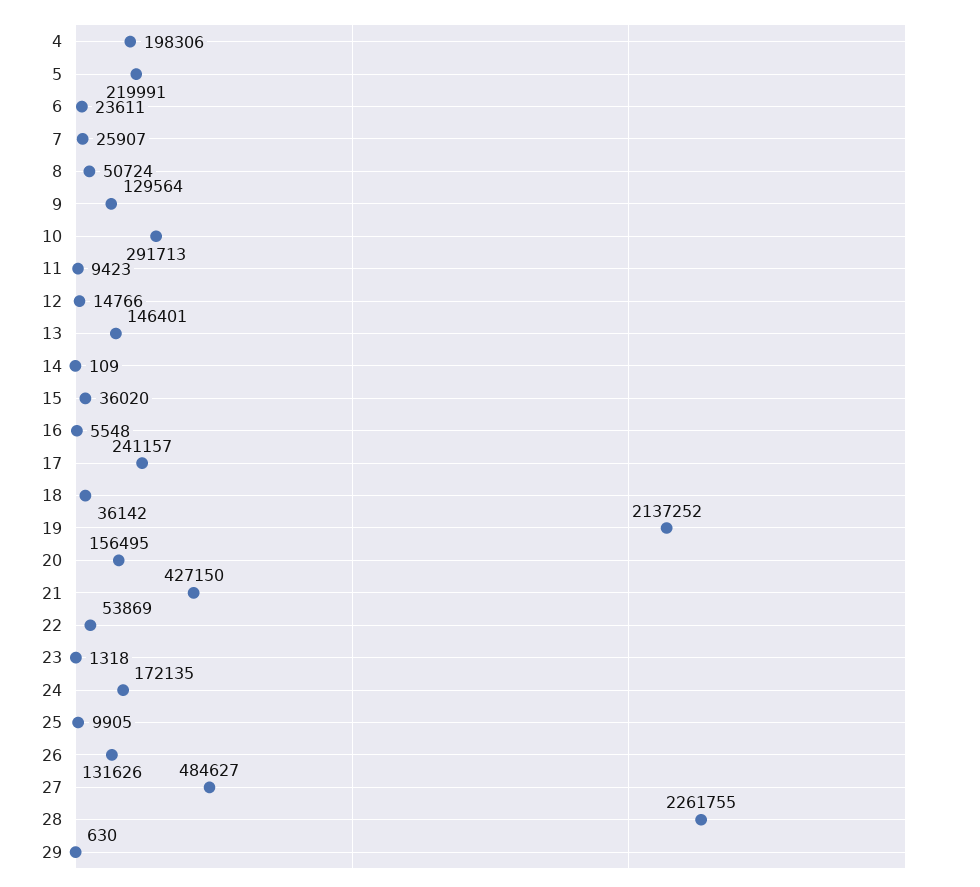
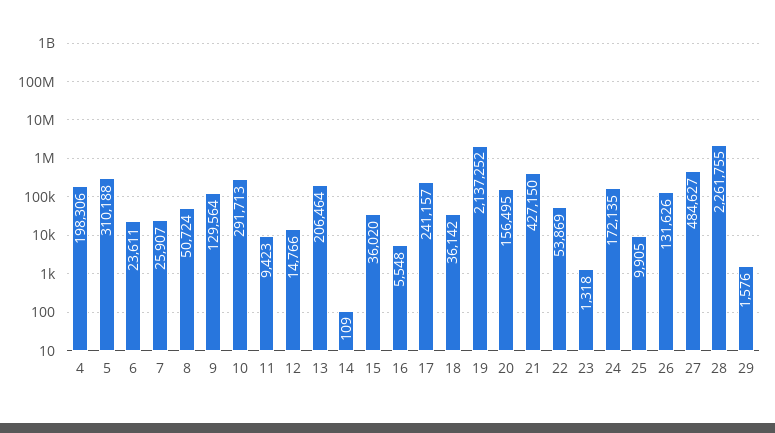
5: 219991 -> 310188
13: 146401 -> 206464
29: 630 -> 1576

